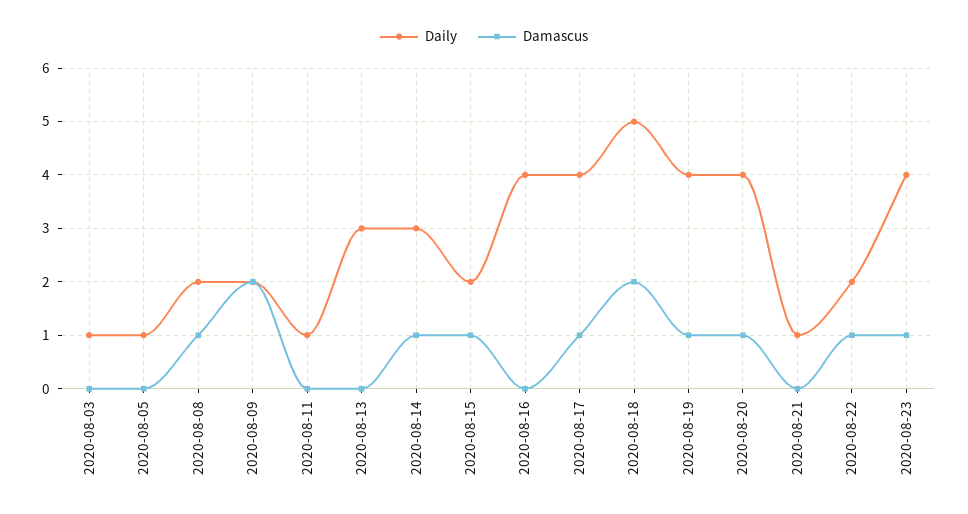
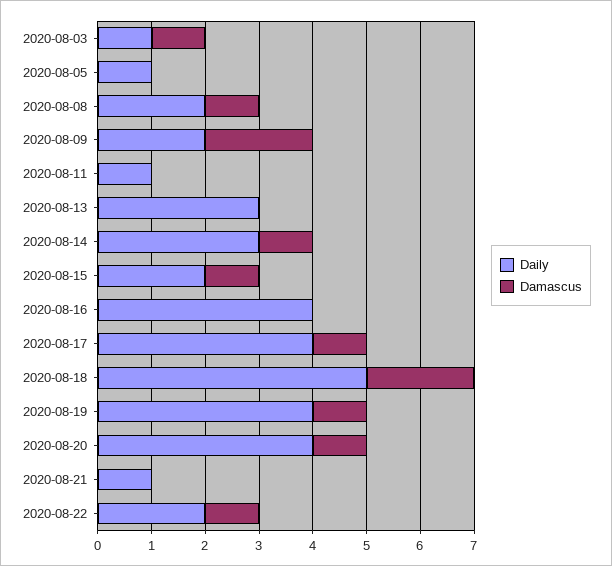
Damascus, 2020-08-03: 0 -> 1
Daily, 2020-08-23: 4 -> none
Damascus, 2020-08-23: 1 -> none

